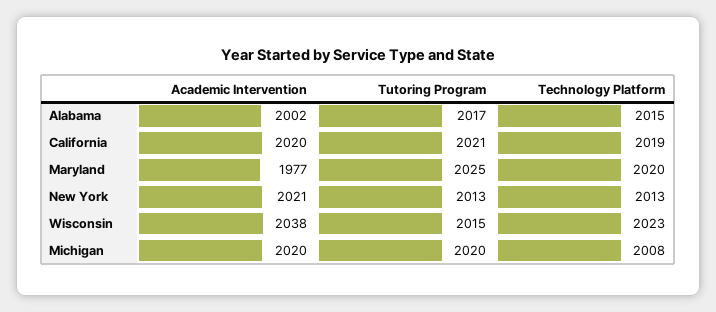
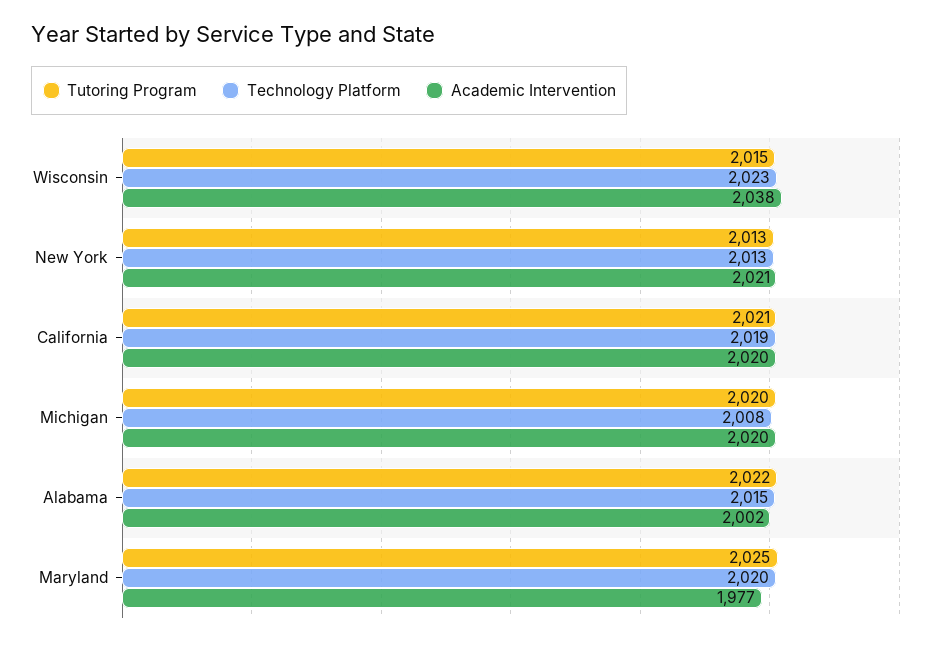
Tutoring Program, Alabama: 2017 -> 2022

